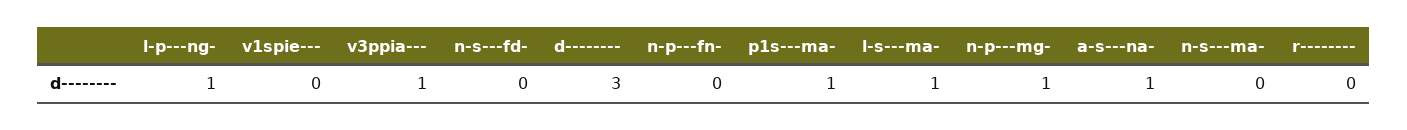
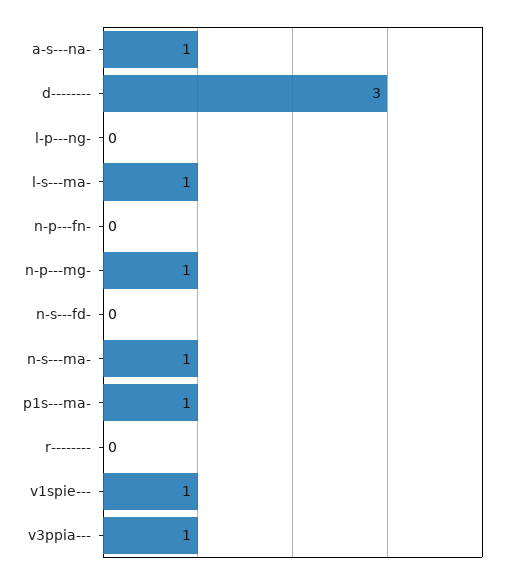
l-p---ng-: 1 -> 0
v1spie---: 0 -> 1
n-s---ma-: 0 -> 1

